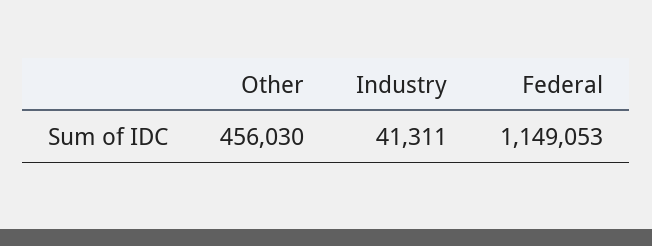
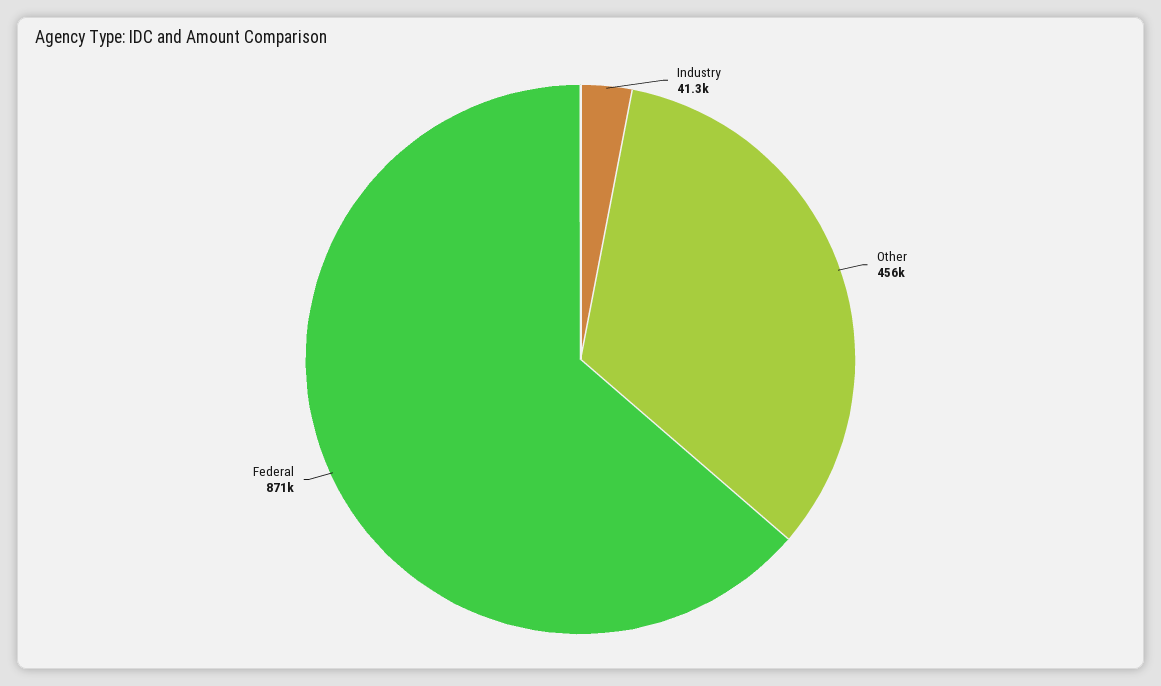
Federal: 1149053 -> 871000

